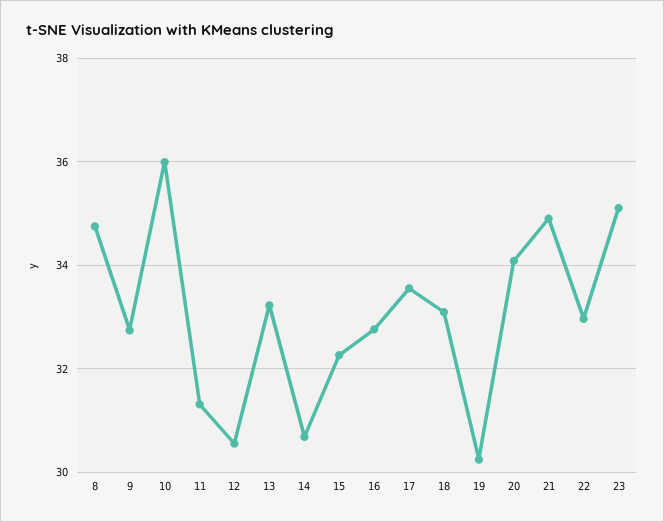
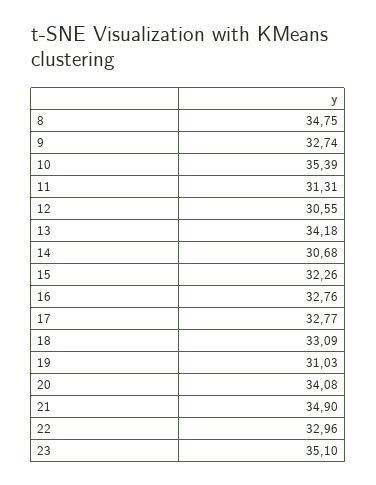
10: 36 -> 35.39
13: 33.2 -> 34.18
17: 33.6 -> 32.77
19: 30.2 -> 31.03

